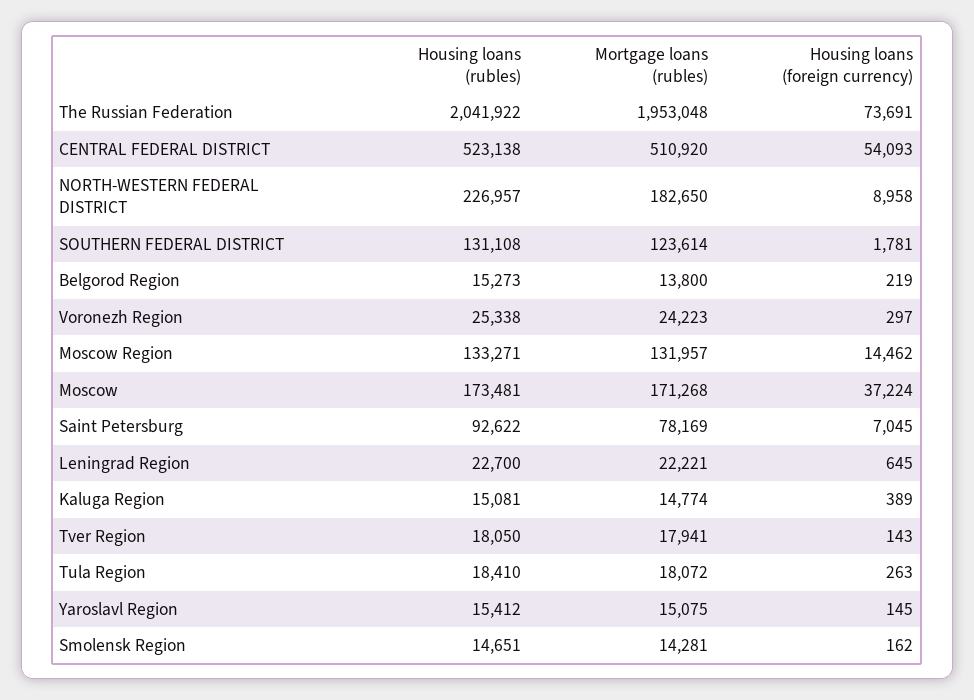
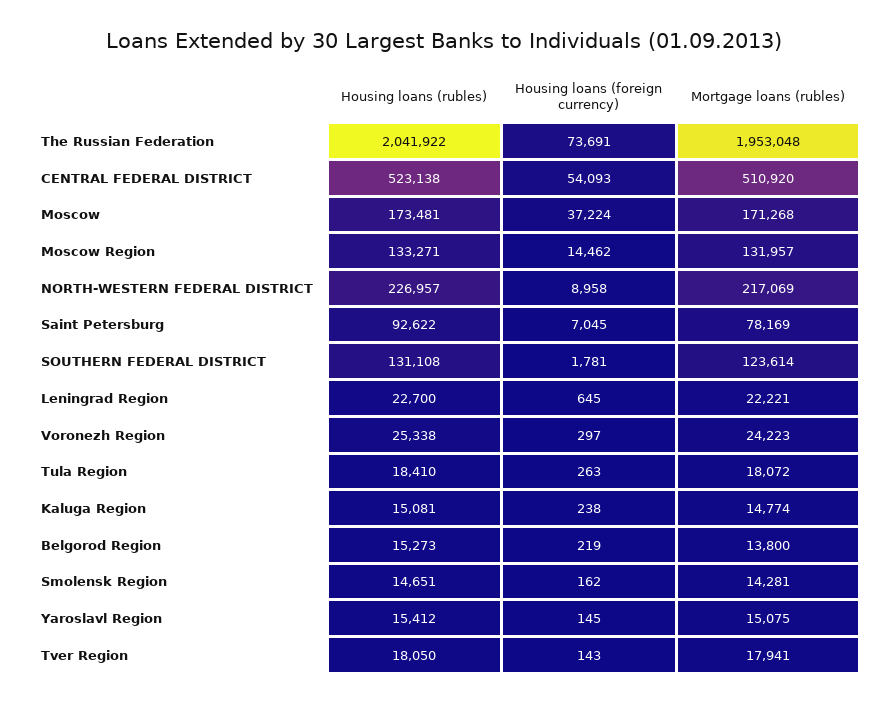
Mortgage loans (rubles), NORTH-WESTERN FEDERAL DISTRICT: 182650 -> 217069
Housing loans (foreign currency), Kaluga Region: 389 -> 238

